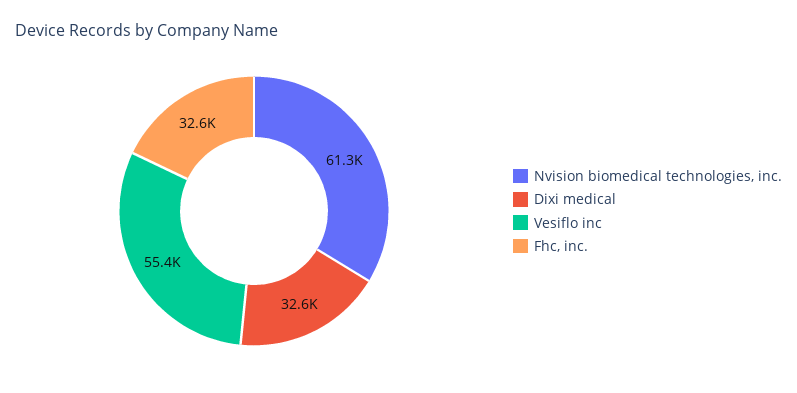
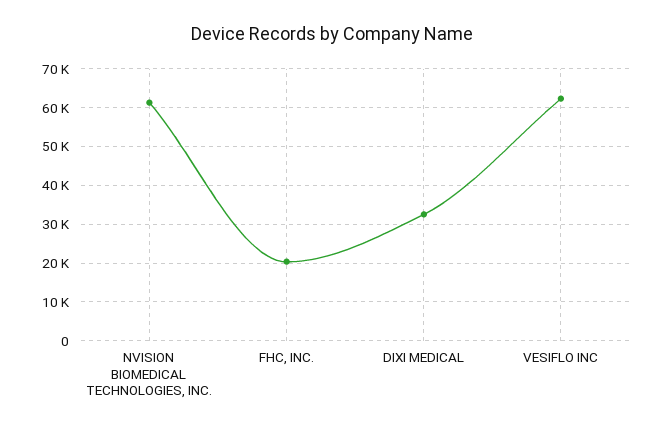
Vesiflo inc: 55400 -> 62000
Fhc, inc.: 32600 -> 20000

